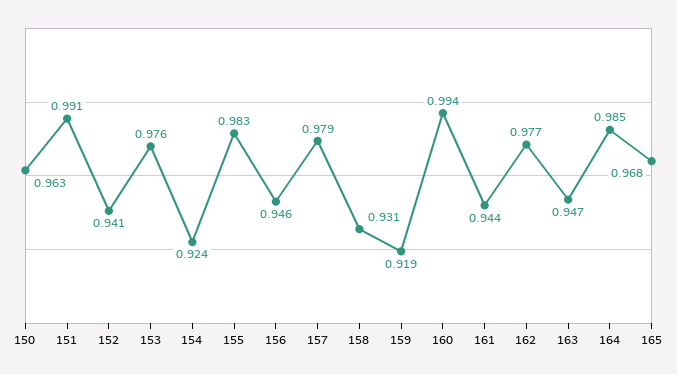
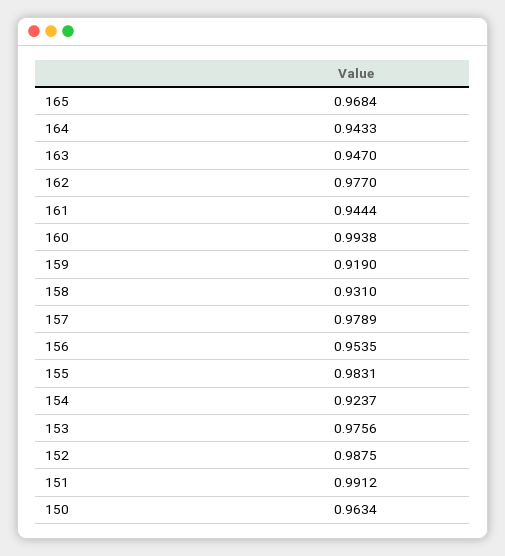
152: 0.941 -> 0.9875
156: 0.946 -> 0.9535
164: 0.985 -> 0.9433

